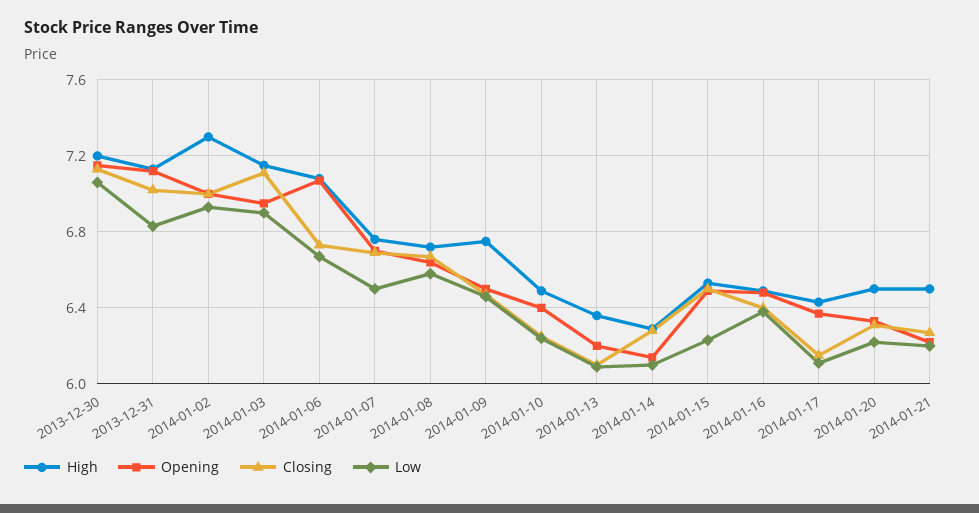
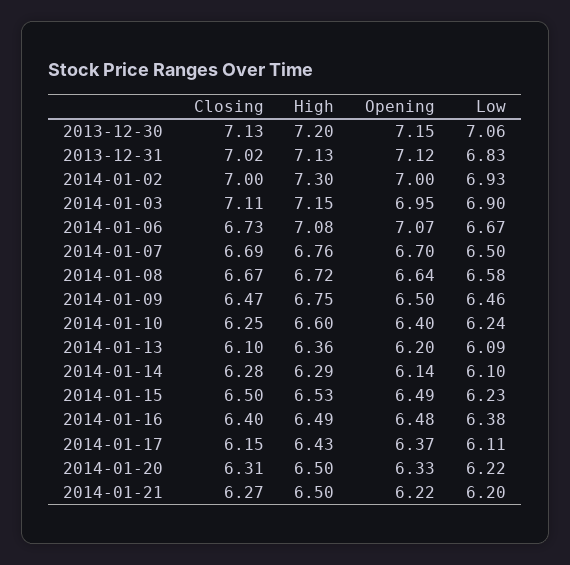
High, 2014-01-10: 6.5 -> 6.6

